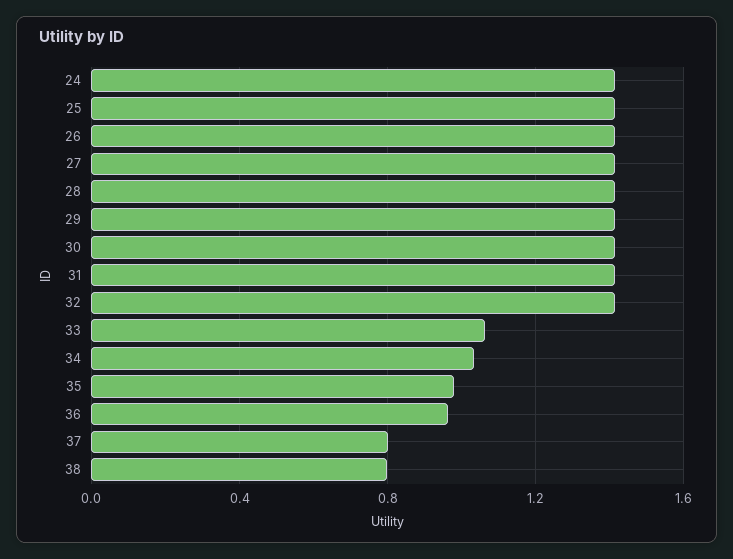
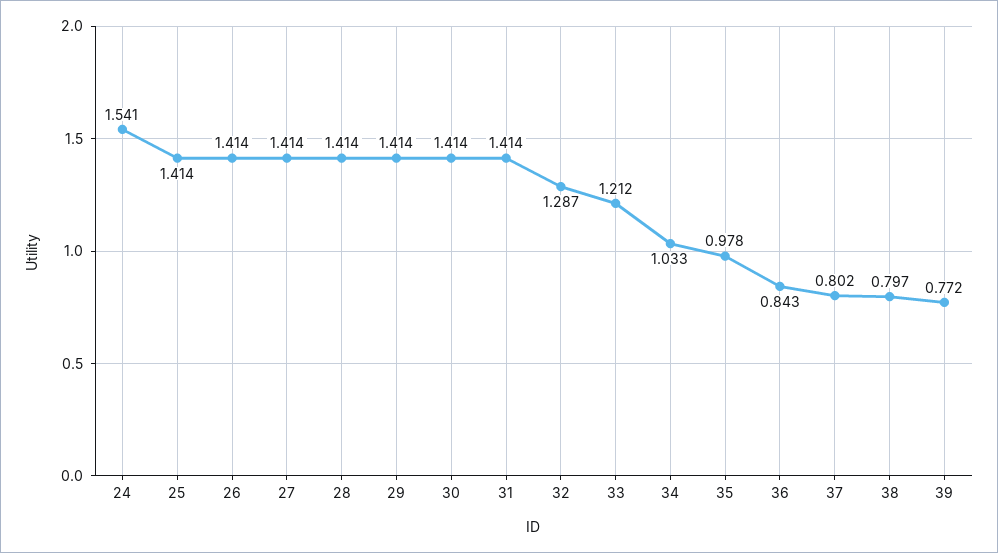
24: 1.4 -> 1.541
32: 1.4 -> 1.287
33: 1.05 -> 1.212
36: 0.95 -> 0.843
39: none -> 0.772

